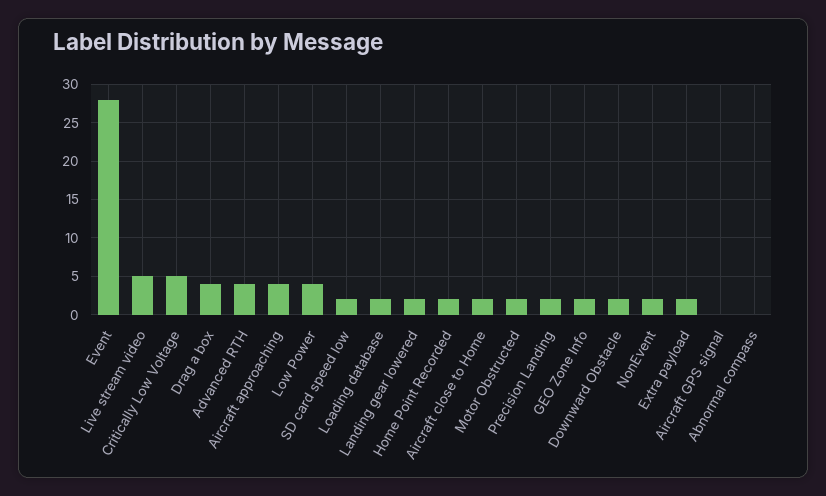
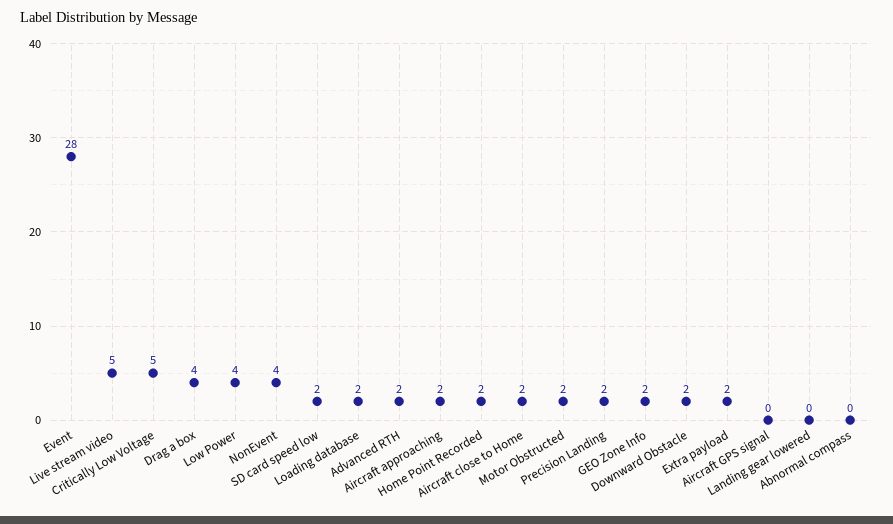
Advanced RTH: 4 -> 2
Aircraft approaching: 4 -> 2
Landing gear lowered: 2 -> 0
NonEvent: 2 -> 4

